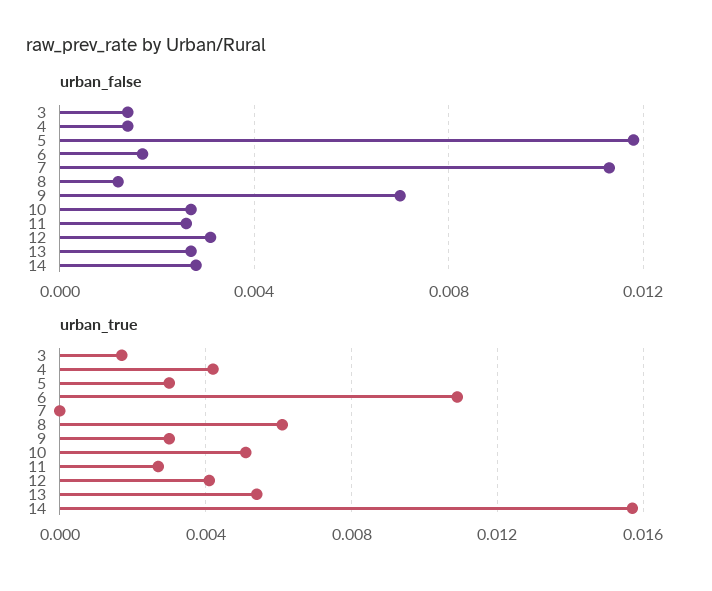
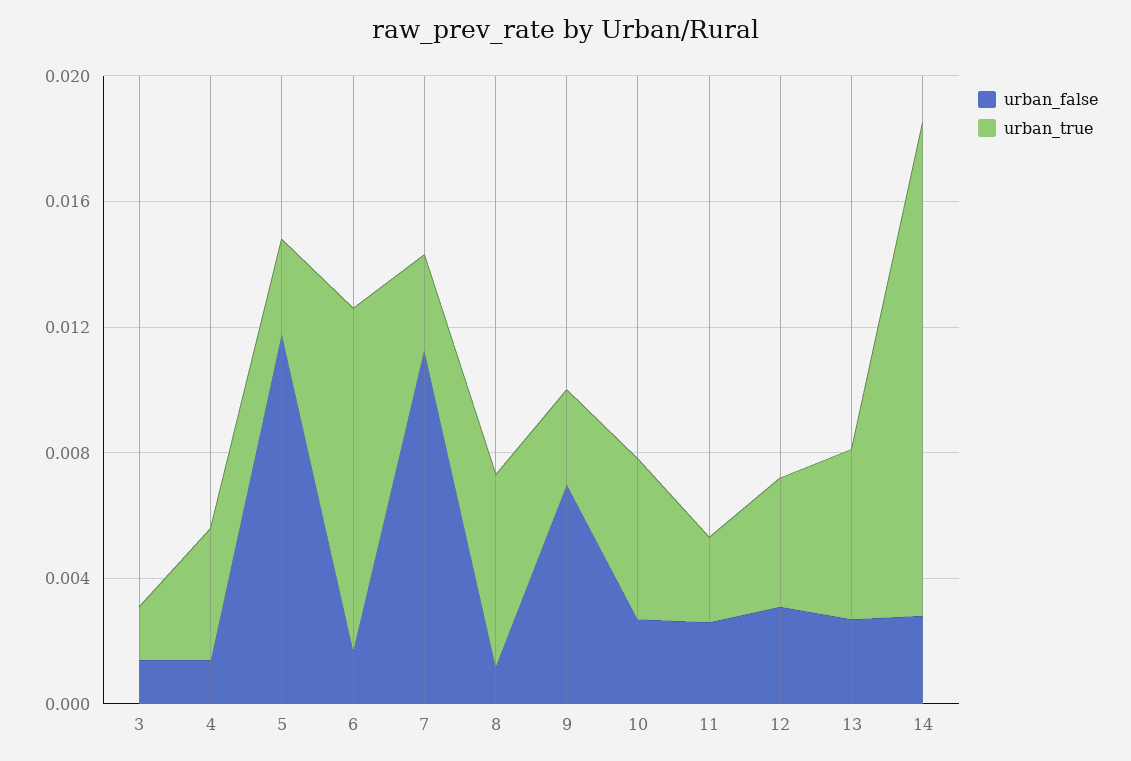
urban_true, 7: 0 -> 0.003

